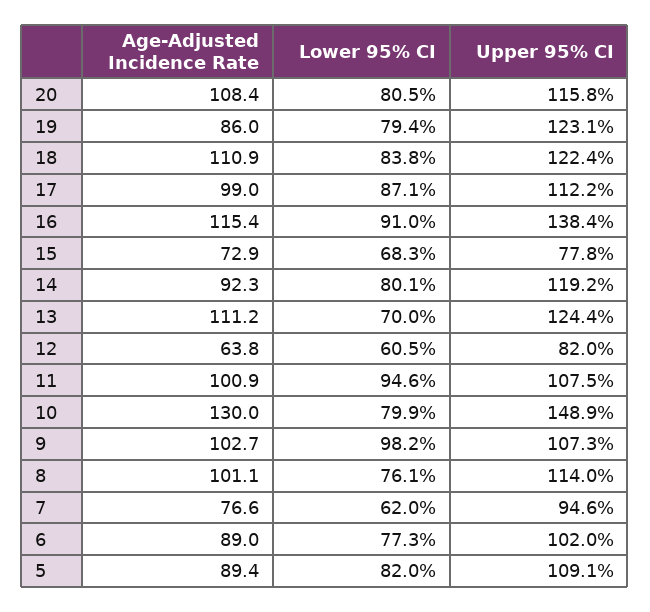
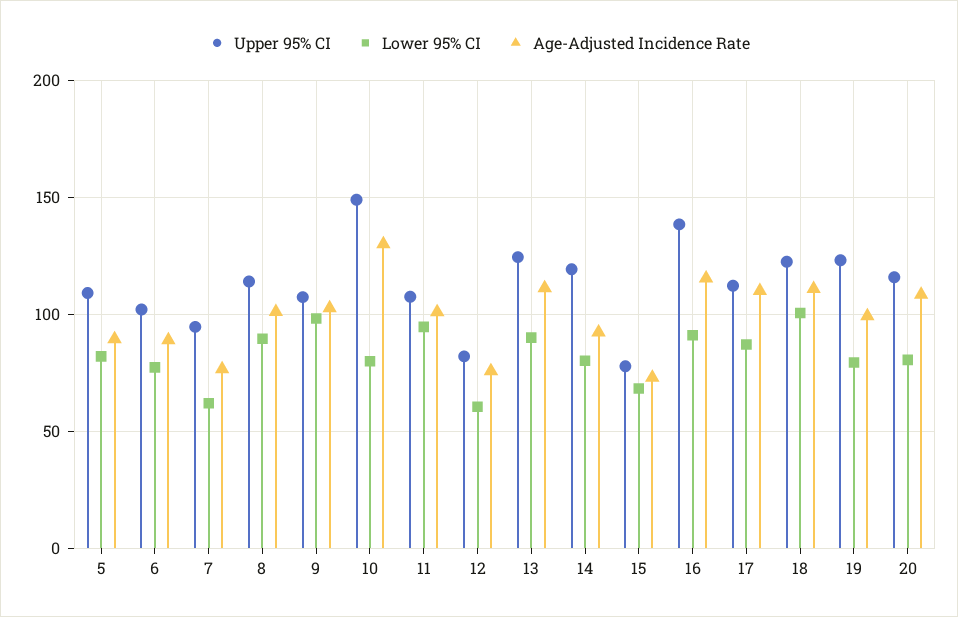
Age-Adjusted Incidence Rate, 19: 86 -> 100
Lower 95% CI, 18: 83.8 -> 100
Age-Adjusted Incidence Rate, 17: 99 -> 110
Lower 95% CI, 13: 70 -> 90
Age-Adjusted Incidence Rate, 12: 63.8 -> 75
Lower 95% CI, 8: 76.1 -> 90

